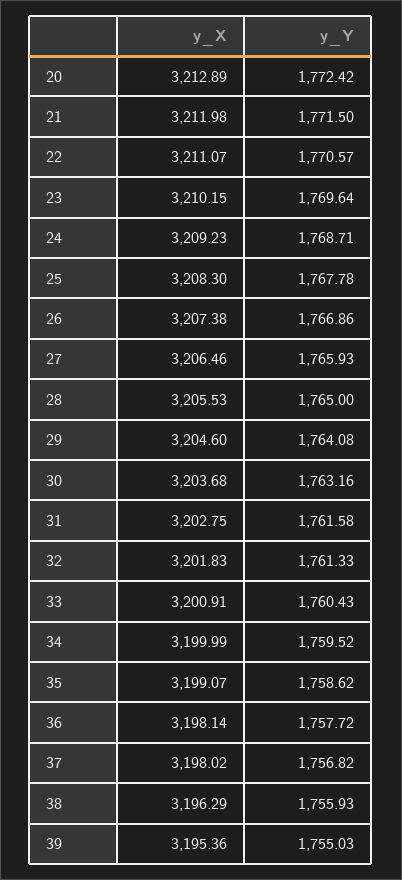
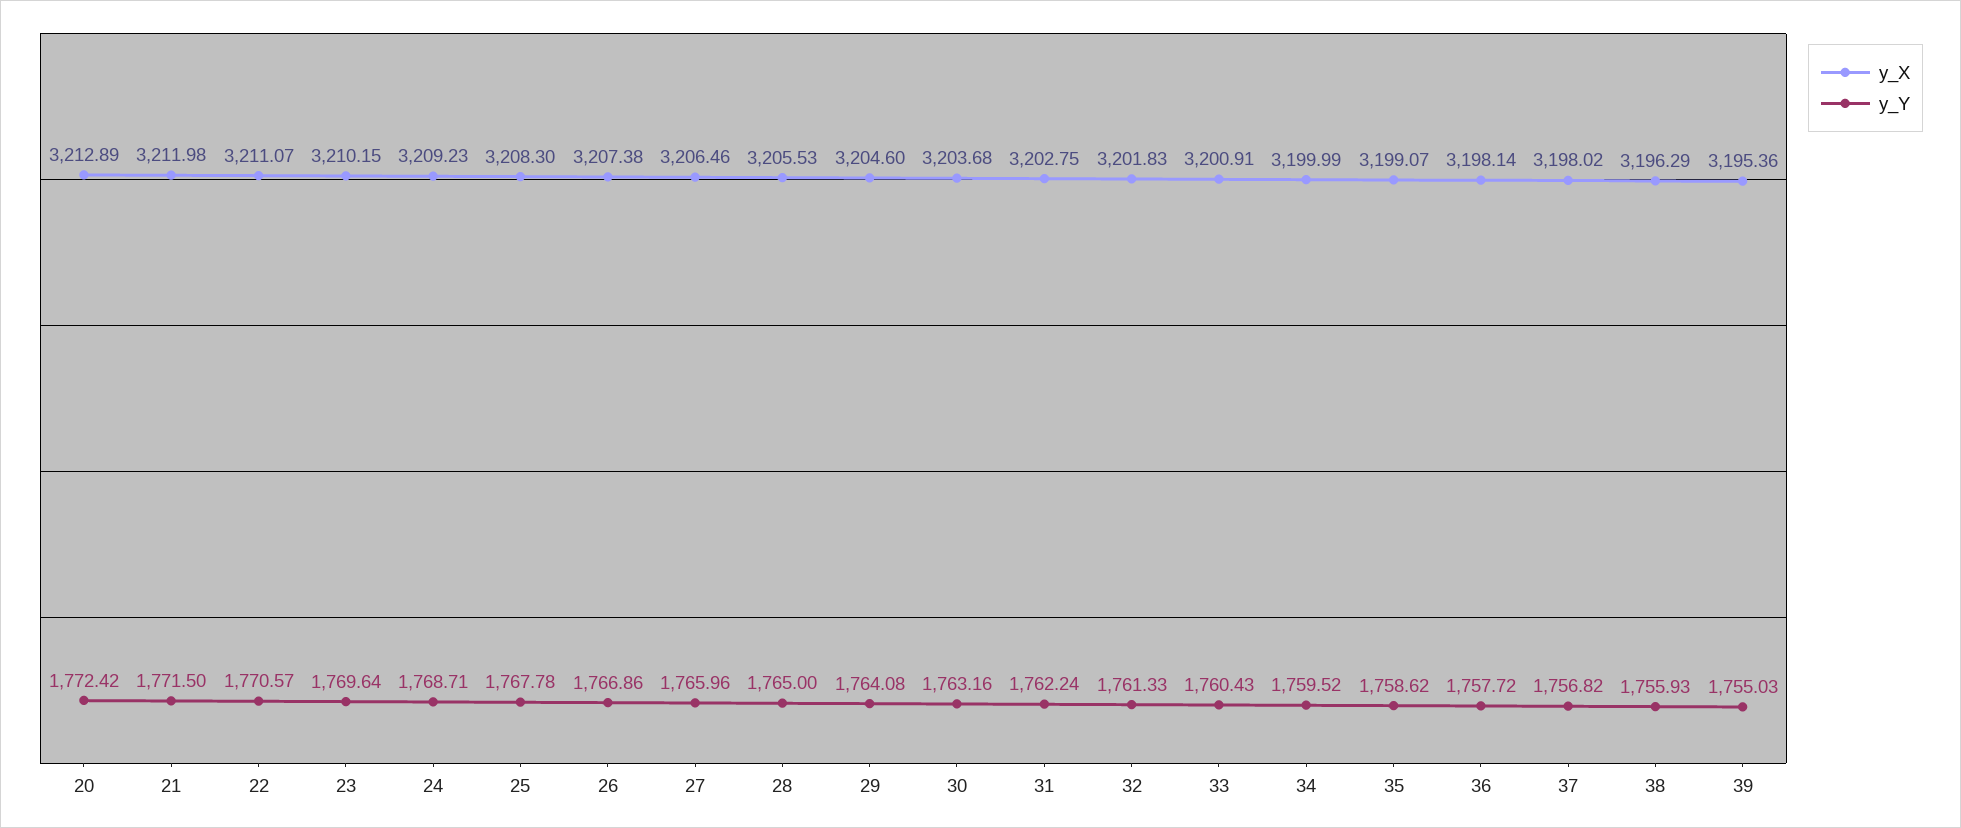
y_Y, 27: 1765.93 -> 1765.96
y_Y, 31: 1761.58 -> 1762.24

